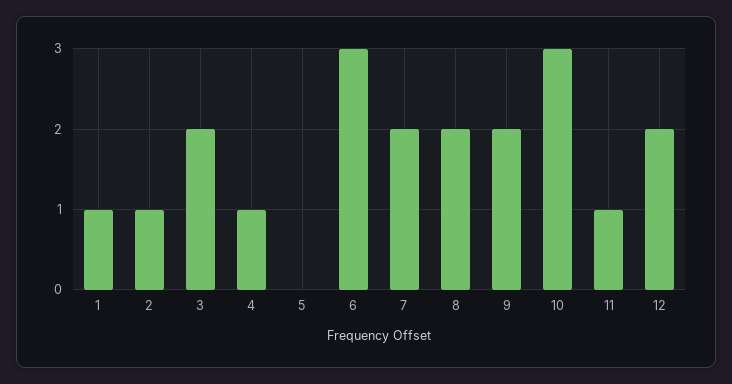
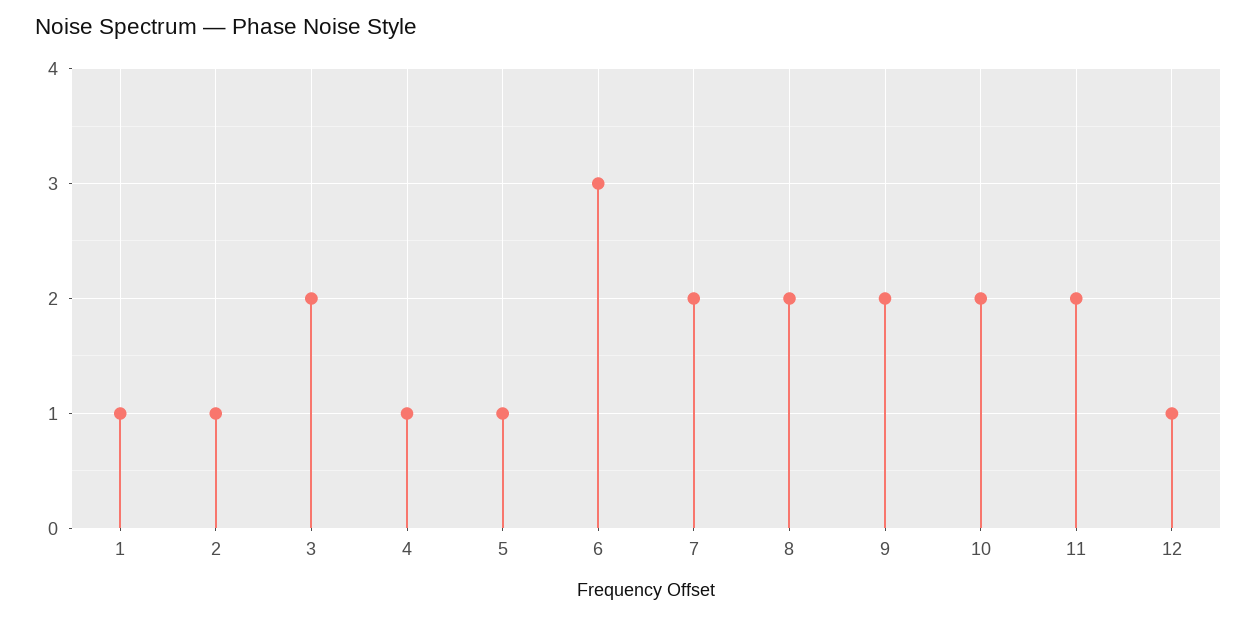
5: 0 -> 1
10: 3 -> 2
11: 1 -> 2
12: 2 -> 1

